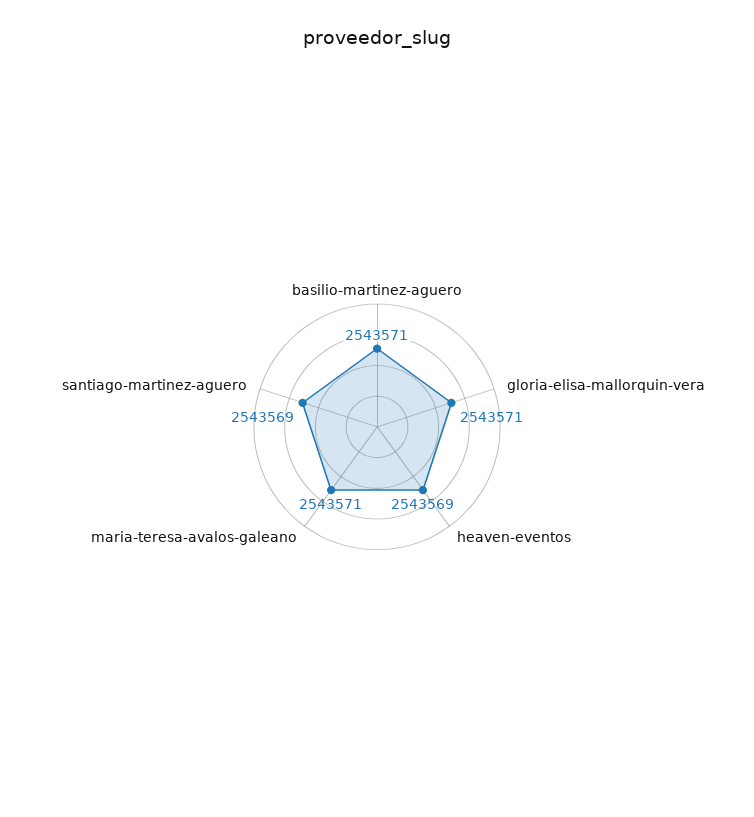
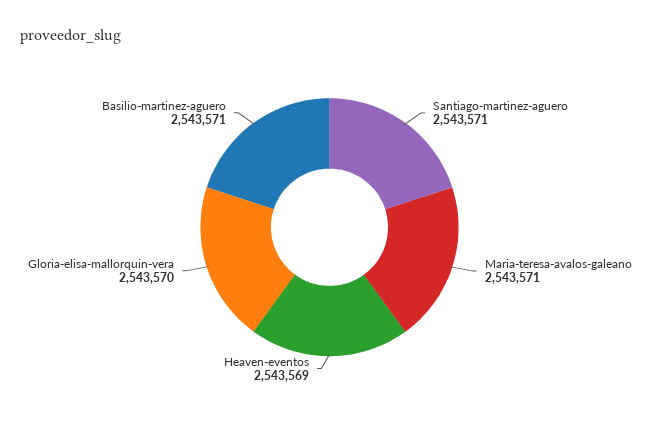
gloria-elisa-mallorquin-vera: 2543571 -> 2543570
santiago-martinez-aguero: 2543569 -> 2543571

